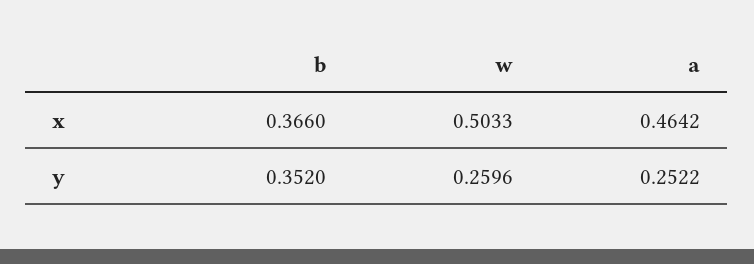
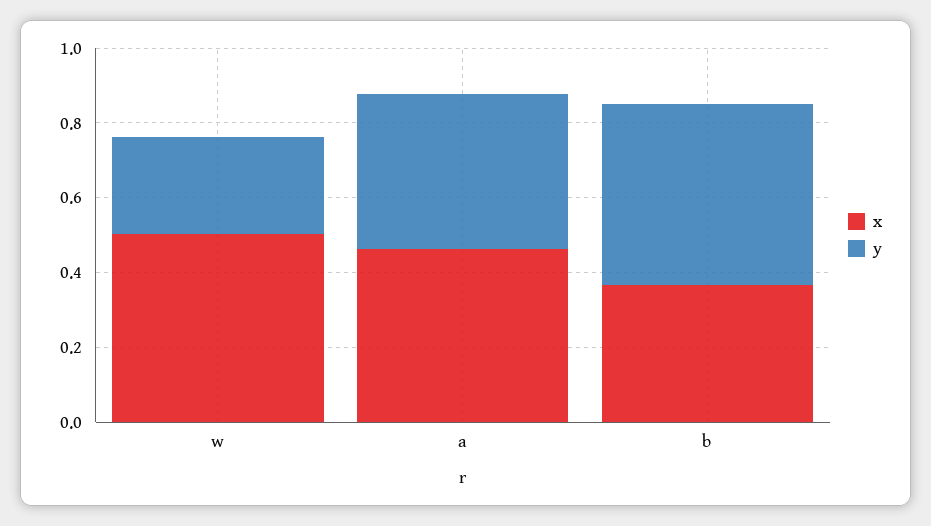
y, b: 0.352 -> 0.5
y, a: 0.2522 -> 0.4

